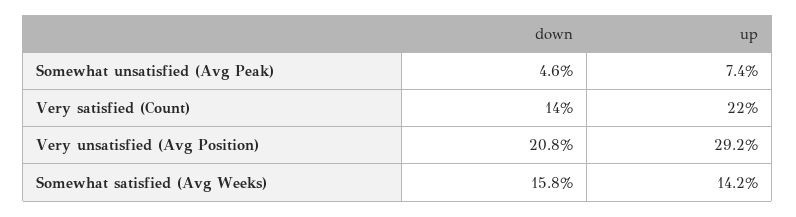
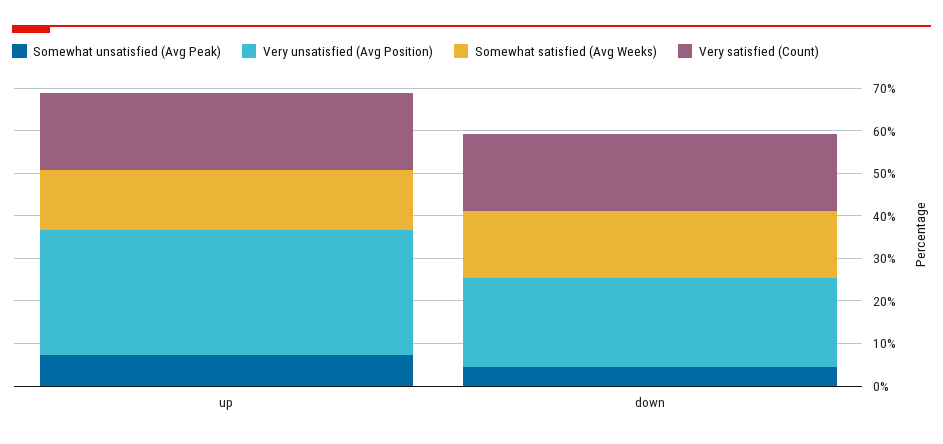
Very satisfied (Count), down: 14 -> 18
Very satisfied (Count), up: 22 -> 18

